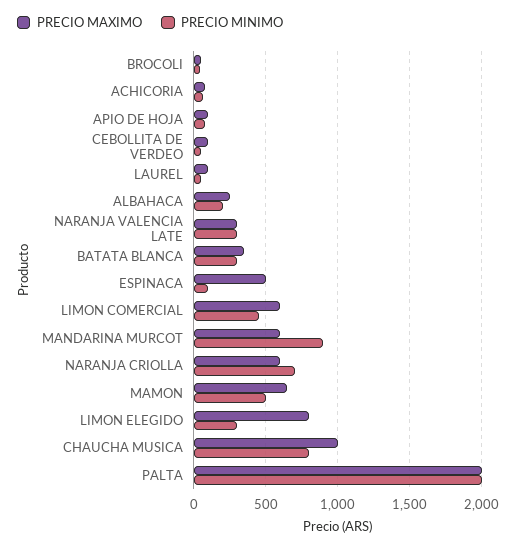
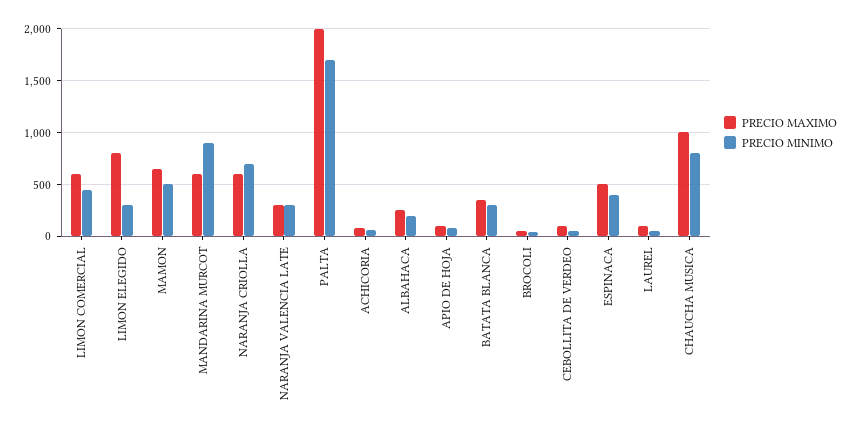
PRECIO MINIMO, ESPINACA: 100 -> 400
PRECIO MINIMO, PALTA: 2000 -> 1700

